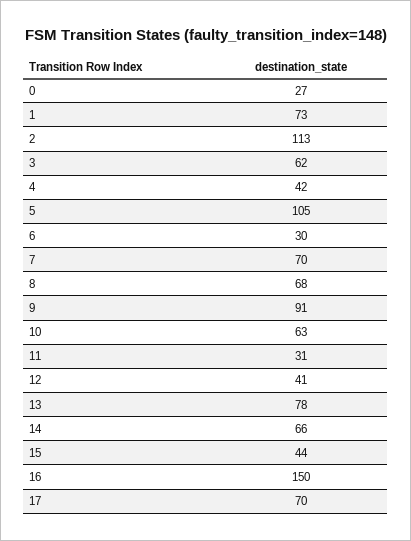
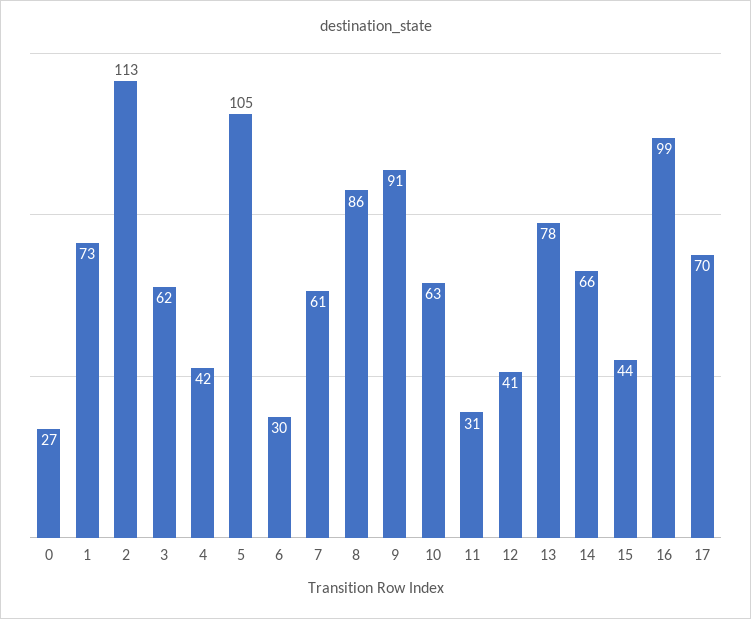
7: 70 -> 61
8: 68 -> 86
16: 150 -> 99

